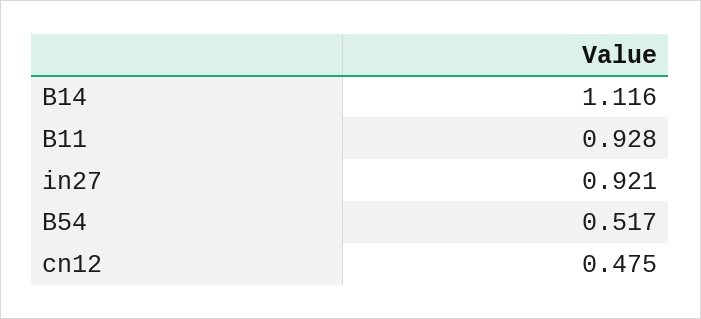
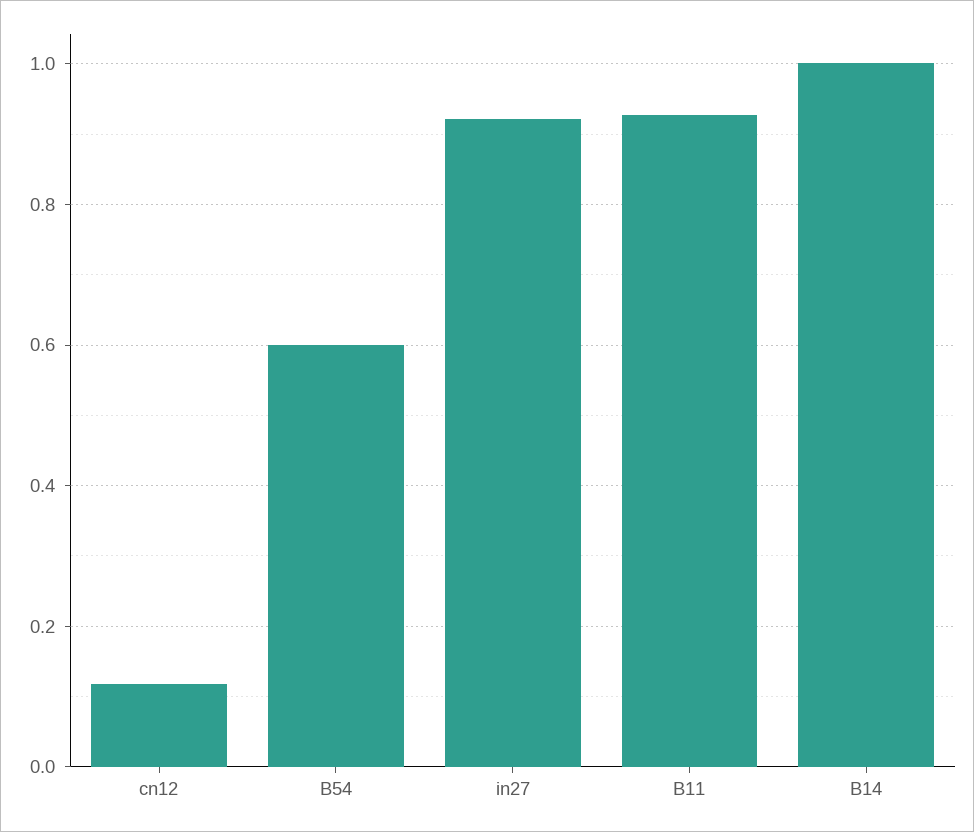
B14: 1.116 -> 1
B54: 0.517 -> 0.6
cn12: 0.475 -> 0.12

